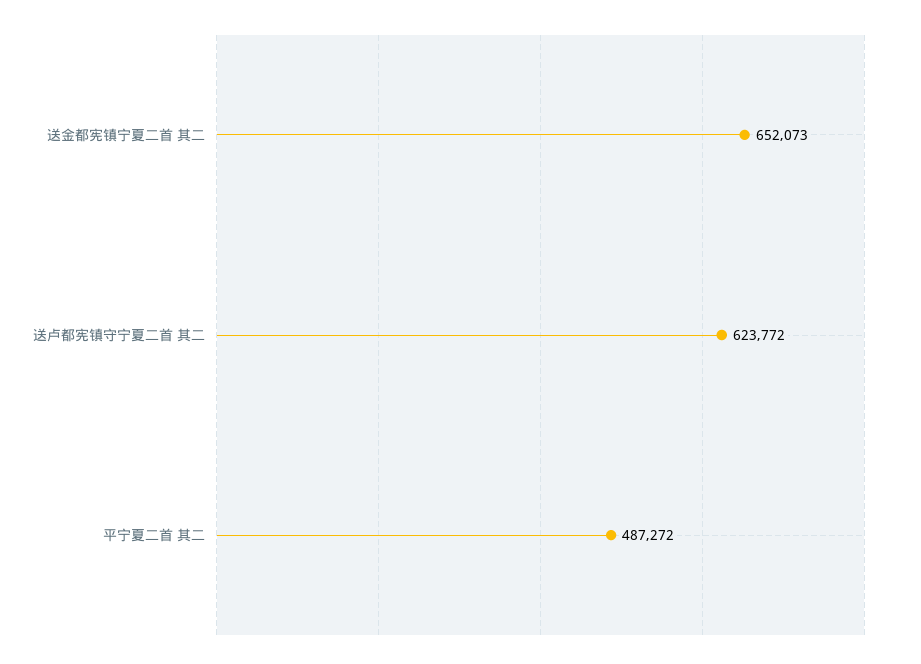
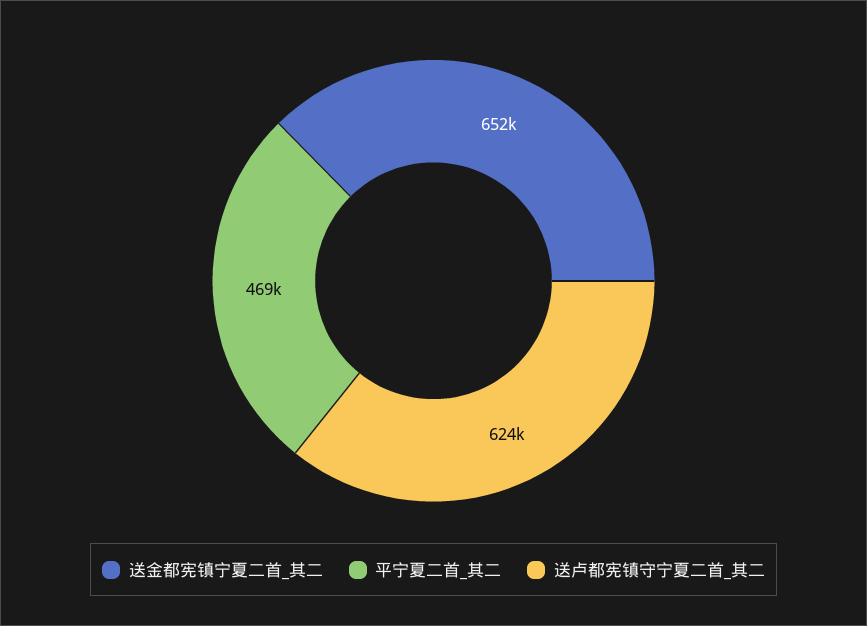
平宁夏二首 其二: 487272 -> 469000

